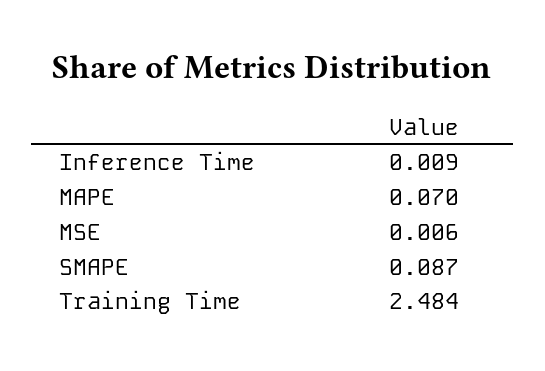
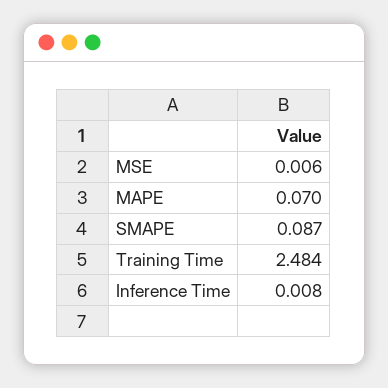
Inference Time: 0.009 -> 0.008

